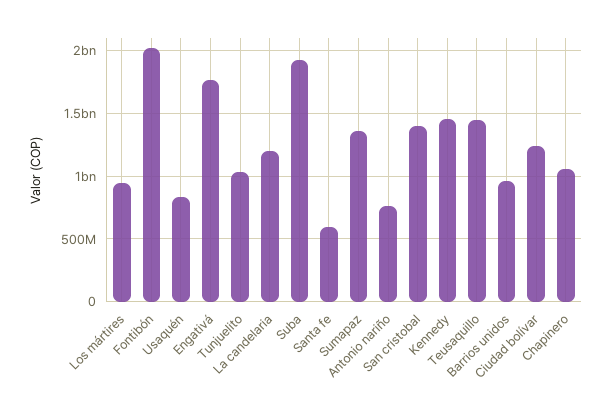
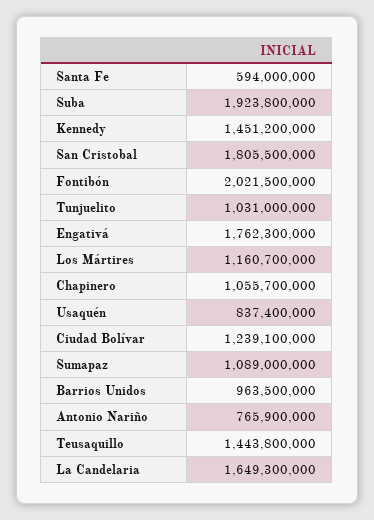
Los mártires: 950000000 -> 1160700000
La candelaria: 1200000000 -> 1649300000
Sumapaz: 1350000000 -> 1089000000
San cristobal: 1400000000 -> 1805500000

